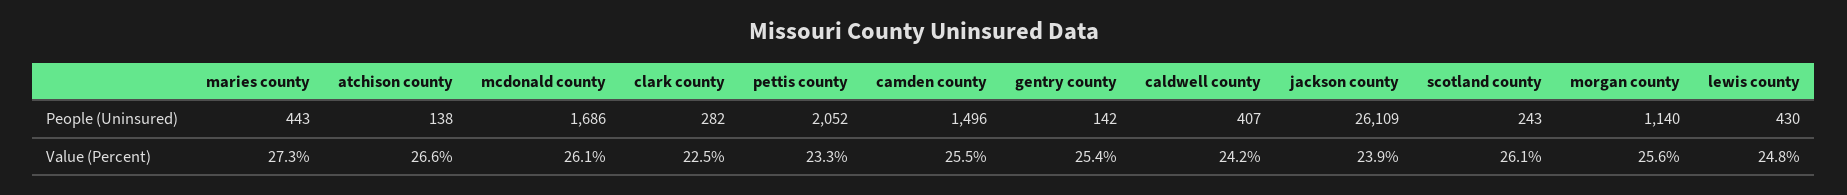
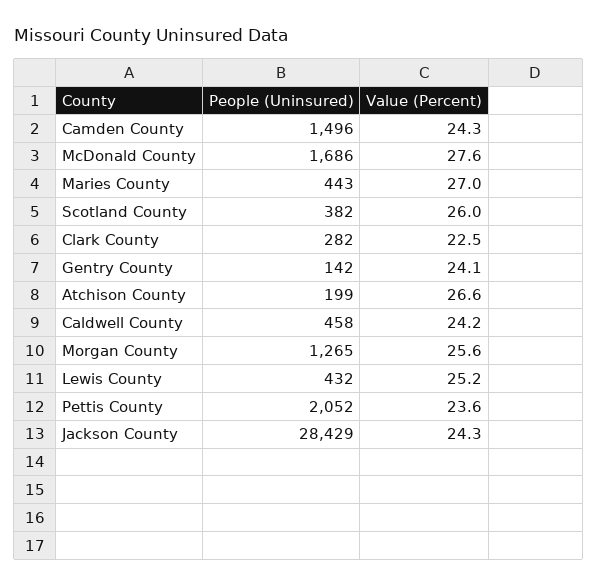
atchison county, People (Uninsured): 138 -> 199
caldwell county, People (Uninsured): 407 -> 458
jackson county, People (Uninsured): 26109 -> 28429
scotland county, People (Uninsured): 243 -> 382
morgan county, People (Uninsured): 1140 -> 1265
lewis county, People (Uninsured): 430 -> 432
maries county, Value (Percent): 27.3 -> 27
mcdonald county, Value (Percent): 26.1 -> 27.6
pettis county, Value (Percent): 23.3 -> 23.6
camden county, Value (Percent): 25.5 -> 24.3
gentry county, Value (Percent): 25.4 -> 24.1
jackson county, Value (Percent): 23.9 -> 24.3
scotland county, Value (Percent): 26.1 -> 26
lewis county, Value (Percent): 24.8 -> 25.2

